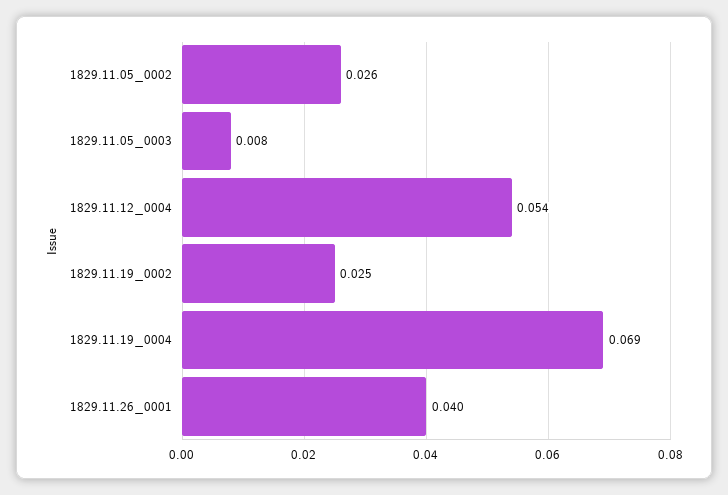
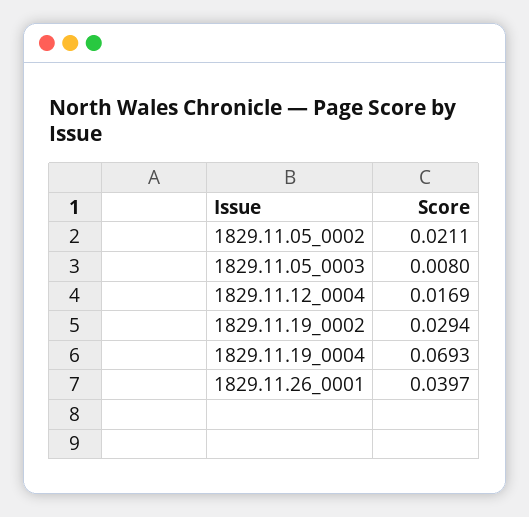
1829.11.05_0002: 0.026 -> 0.0211
1829.11.12_0004: 0.054 -> 0.0169
1829.11.19_0002: 0.025 -> 0.0294

